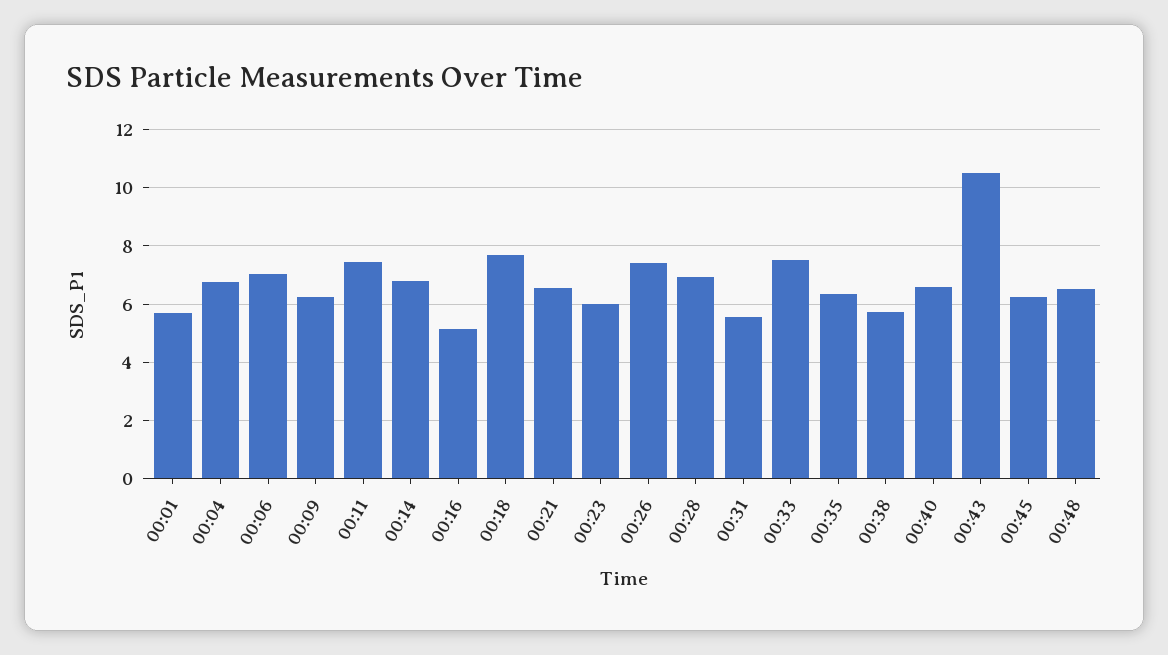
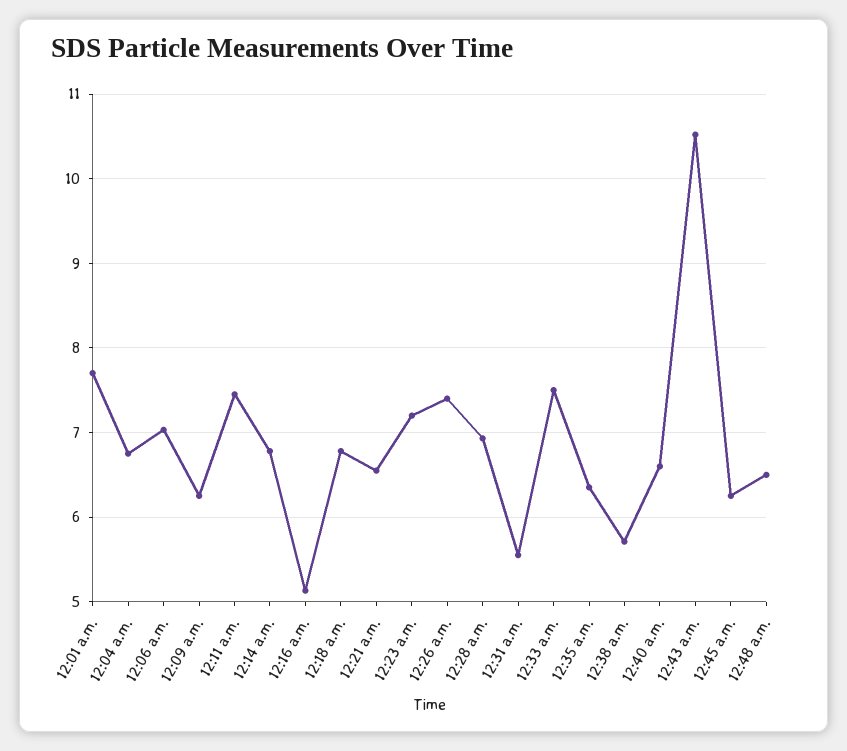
00:01: 5.75 -> 7.7
00:18: 7.75 -> 6.8
00:23: 6 -> 7.2

